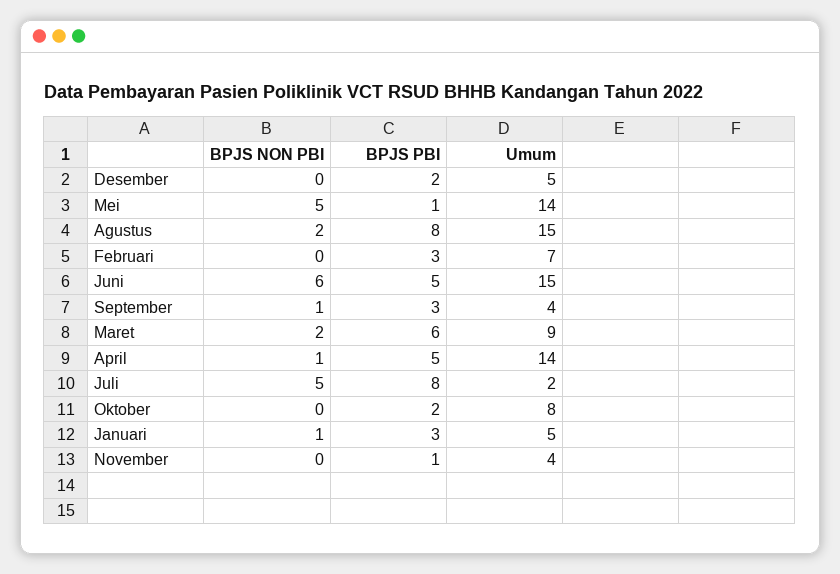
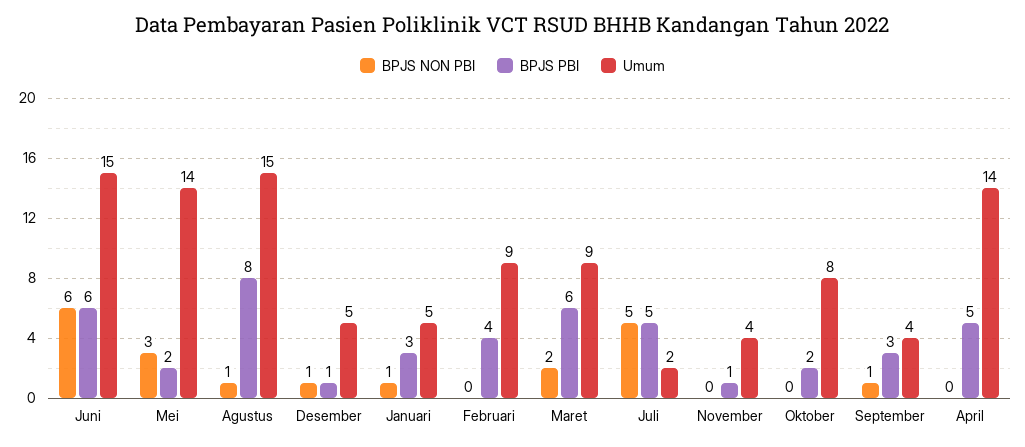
BPJS NON PBI, Desember: 0 -> 1
BPJS PBI, Desember: 2 -> 1
BPJS NON PBI, Mei: 5 -> 3
BPJS PBI, Mei: 1 -> 2
BPJS NON PBI, Agustus: 2 -> 1
BPJS PBI, Februari: 3 -> 4
Umum, Februari: 7 -> 9
BPJS PBI, Juni: 5 -> 6
BPJS NON PBI, April: 1 -> 0
BPJS PBI, Juli: 8 -> 5

